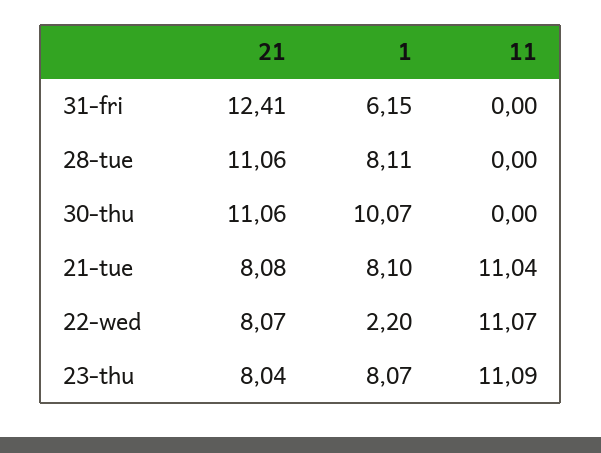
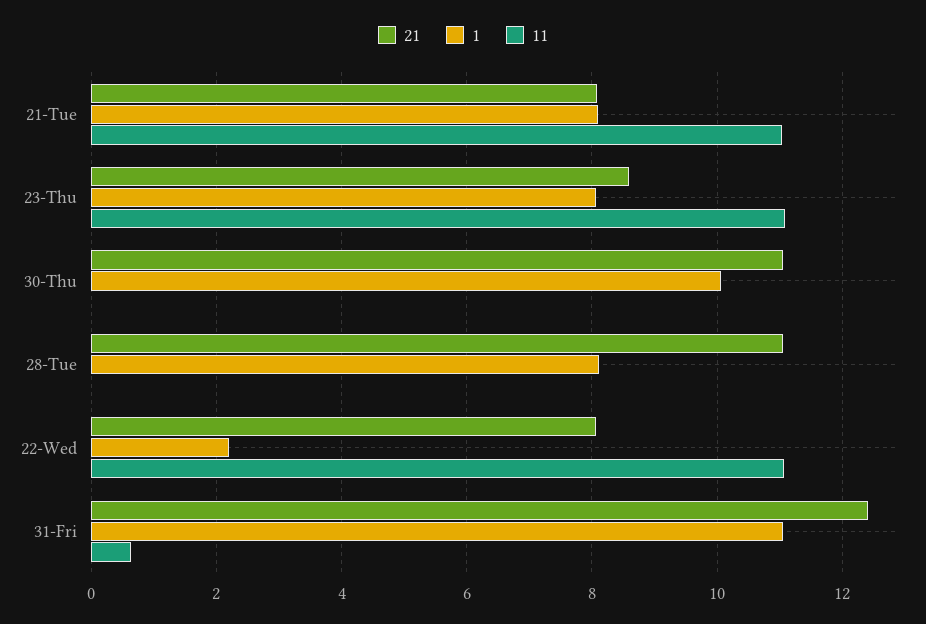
1, 31-fri: 6.15 -> 11
11, 31-fri: 0 -> 0.6
21, 23-thu: 8.04 -> 8.6

